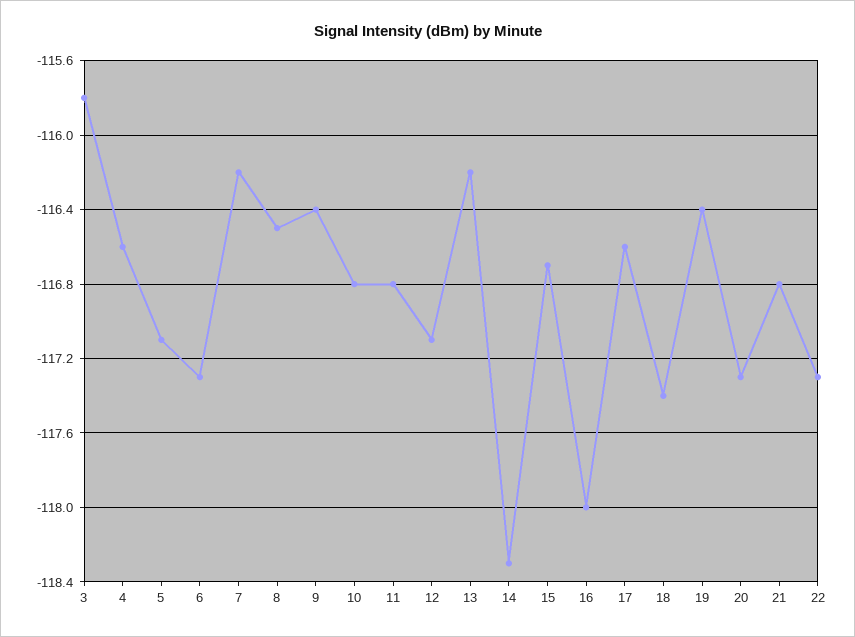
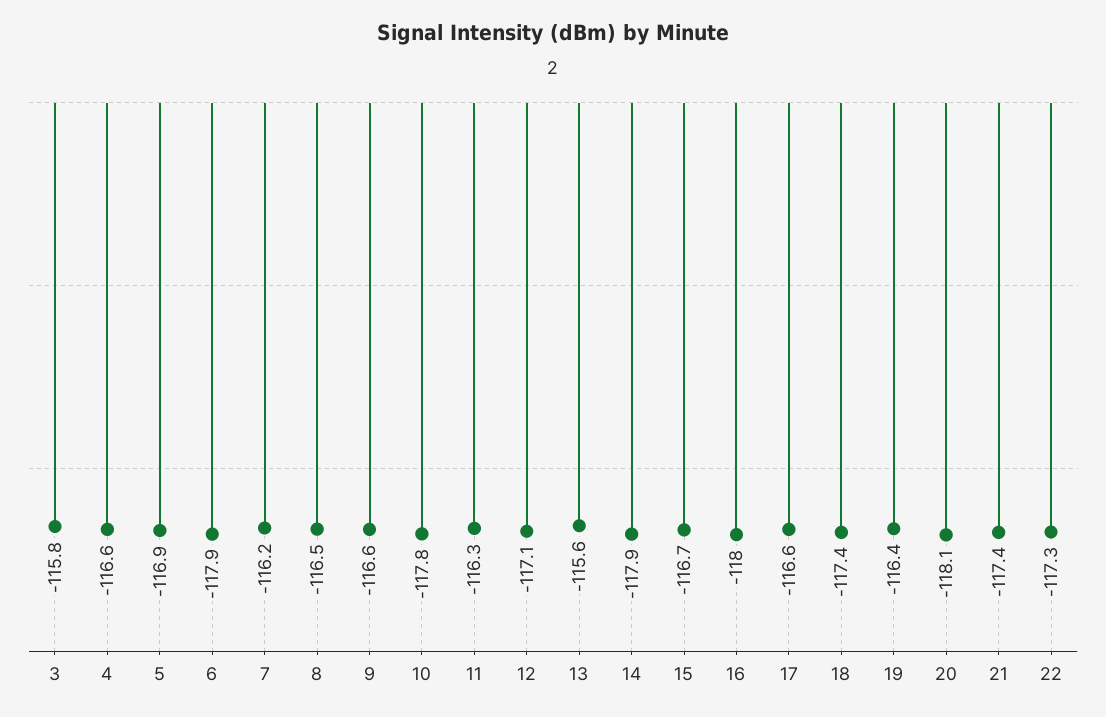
5: -117.1 -> -116.9
6: -117.3 -> -117.9
9: -116.4 -> -116.6
10: -116.8 -> -117.8
11: -116.8 -> -116.3
13: -116.2 -> -115.6
14: -118.3 -> -117.9
20: -117.3 -> -118.1
21: -116.8 -> -117.4

